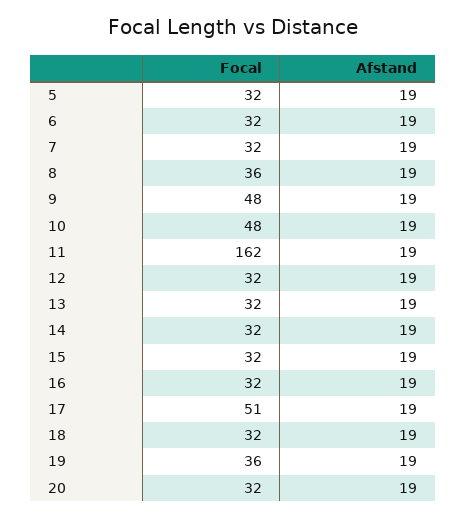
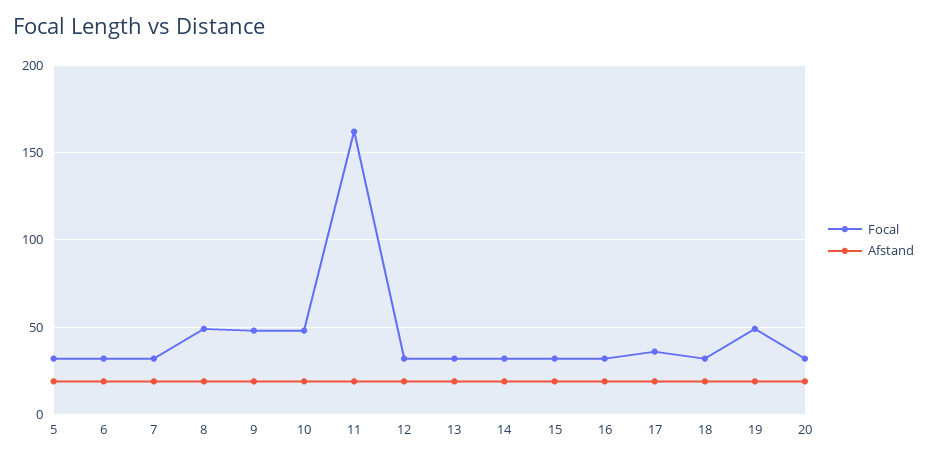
Focal, 8: 36 -> 50
Focal, 17: 51 -> 35
Focal, 19: 36 -> 50

